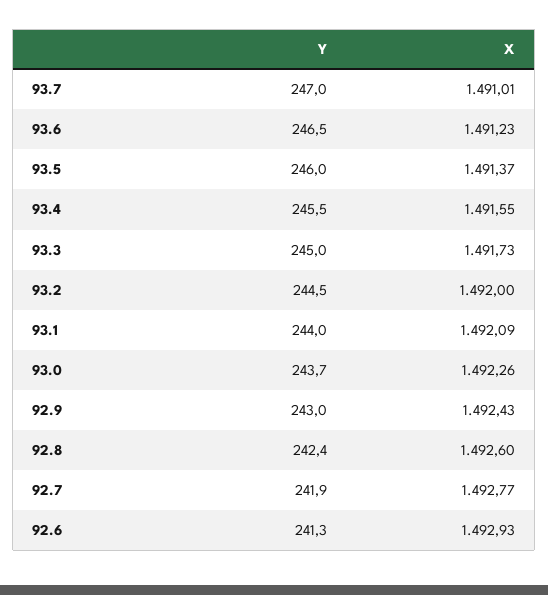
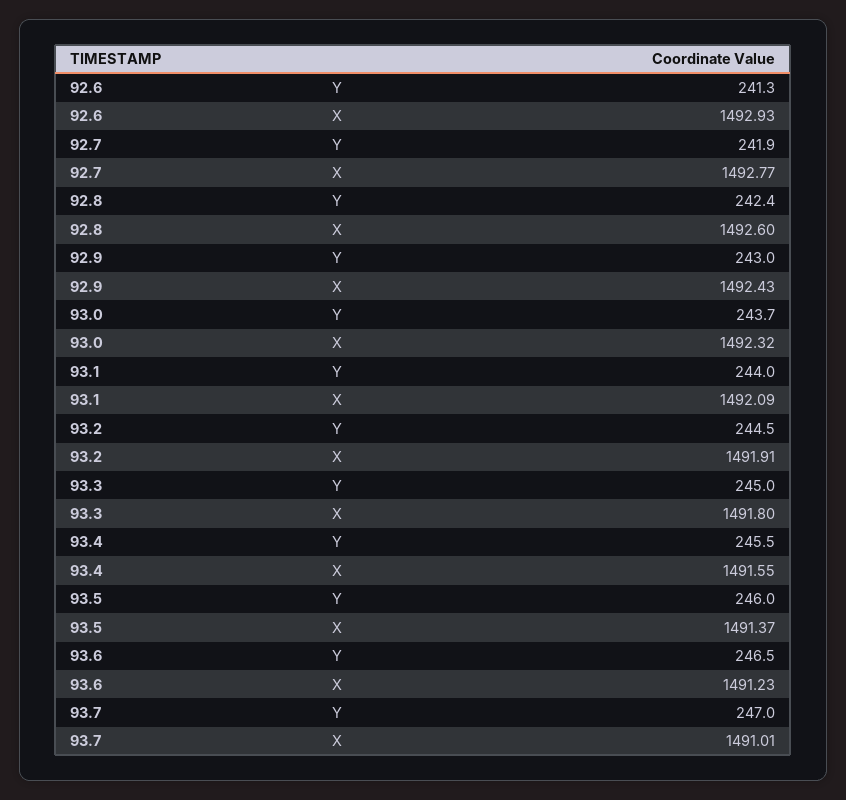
X, 93.3: 1491.73 -> 1491.8
X, 93.2: 1492 -> 1491.91
X, 93.0: 1492.26 -> 1492.32

